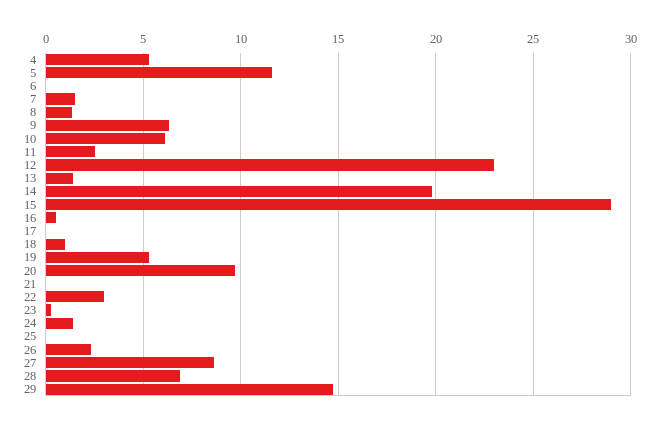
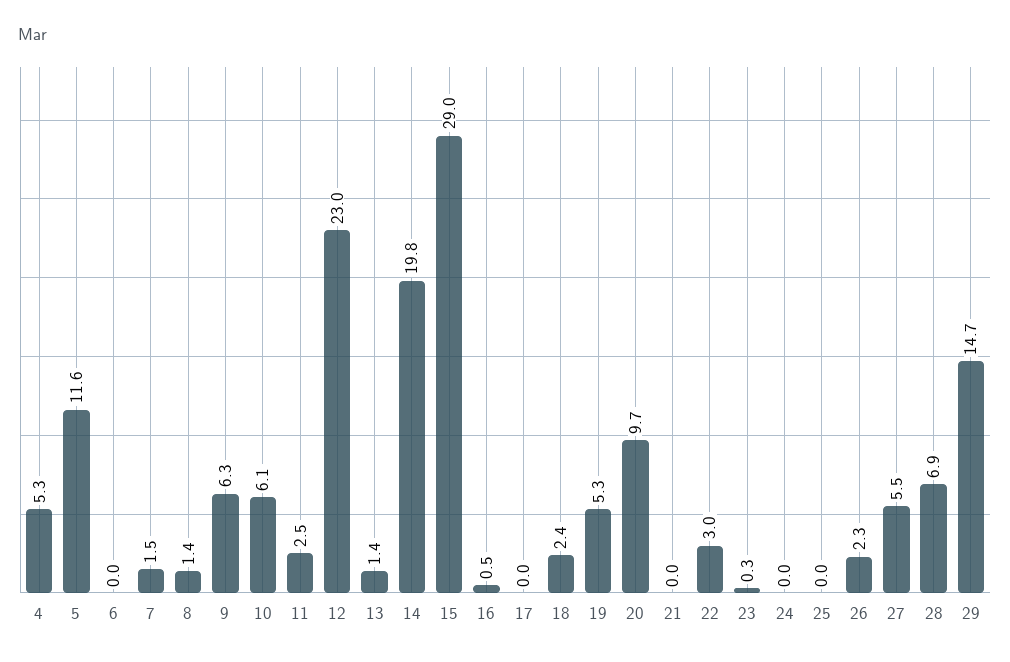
18: 1 -> 2.4
24: 1.5 -> 0
27: 8.5 -> 5.5

